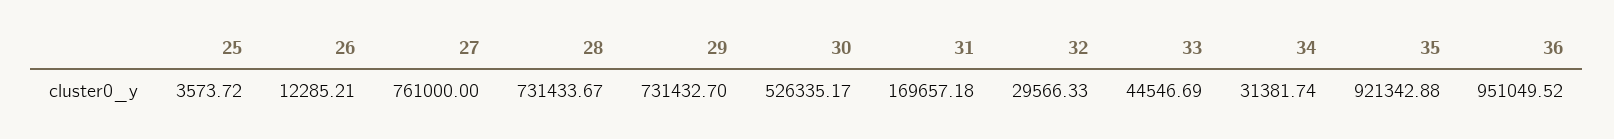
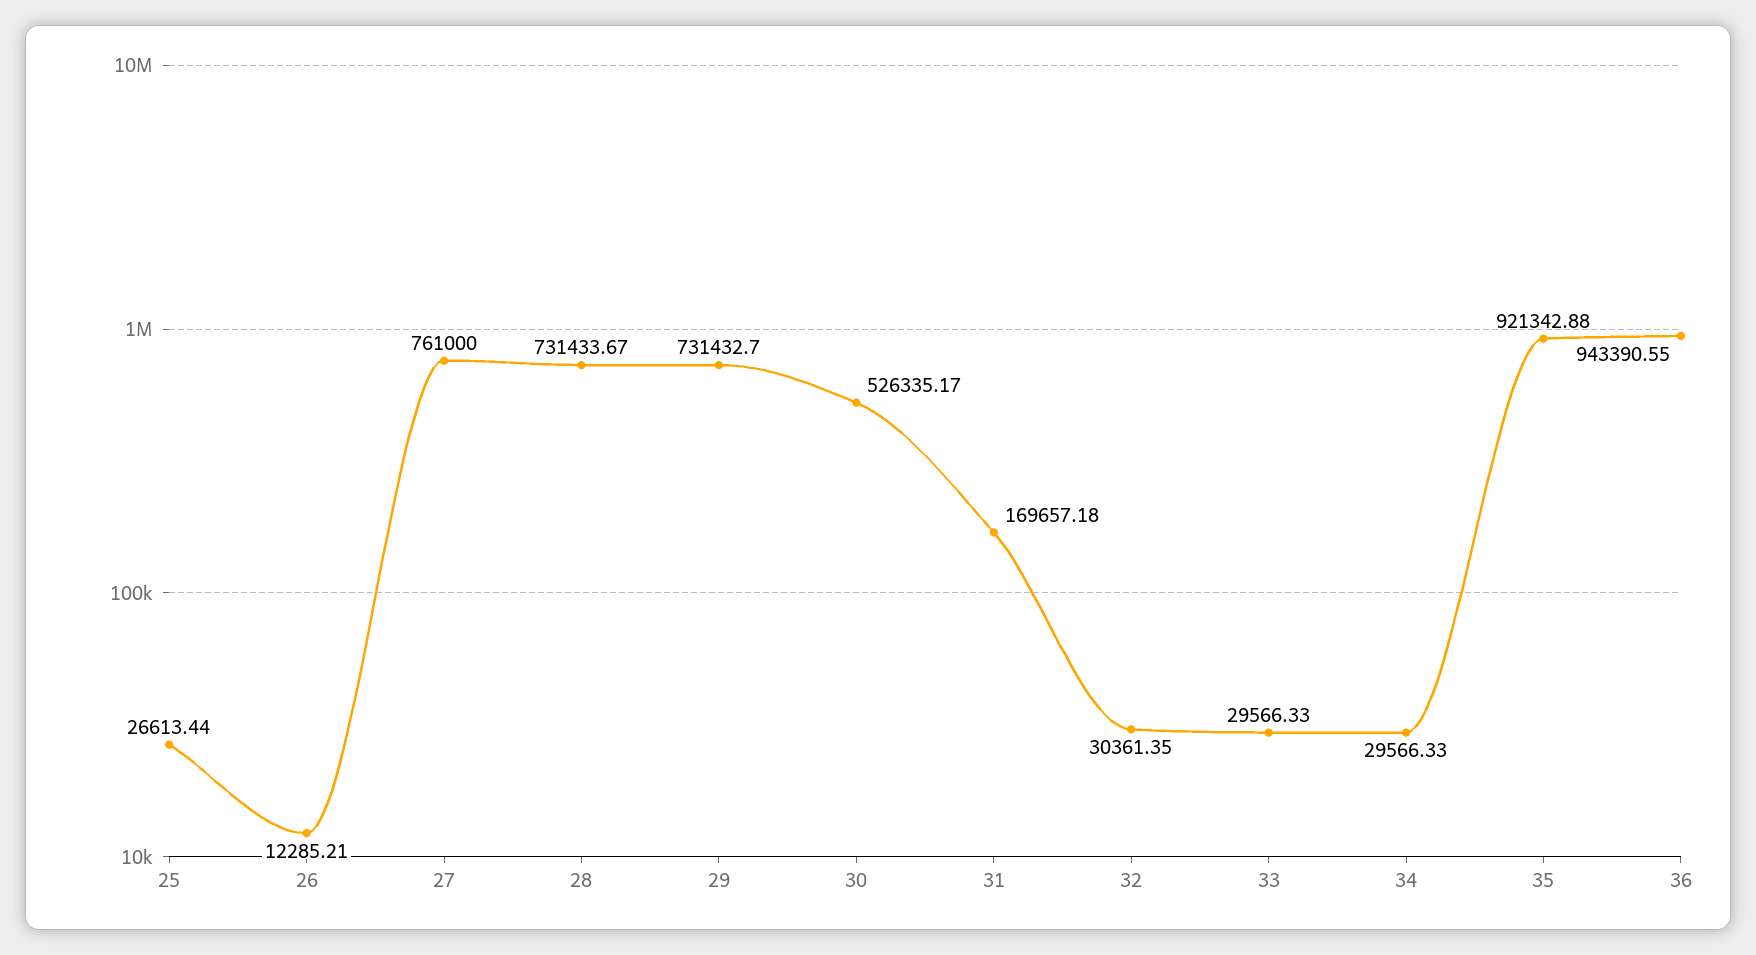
25: 3573.72 -> 26613.44
32: 29566.33 -> 30361.35
33: 44546.69 -> 29566.33
34: 31381.74 -> 29566.33
36: 951049.52 -> 943390.55

